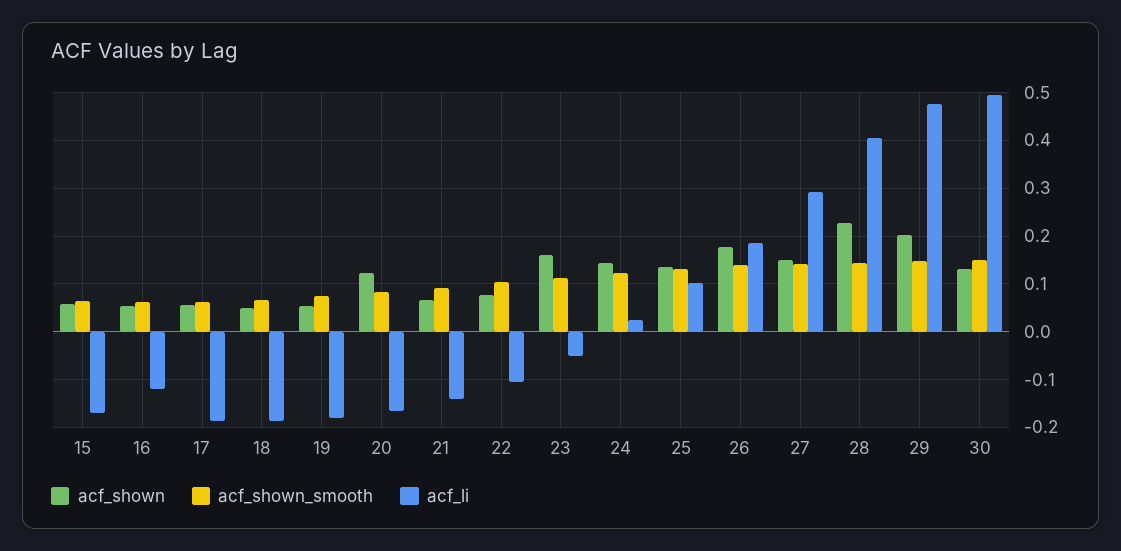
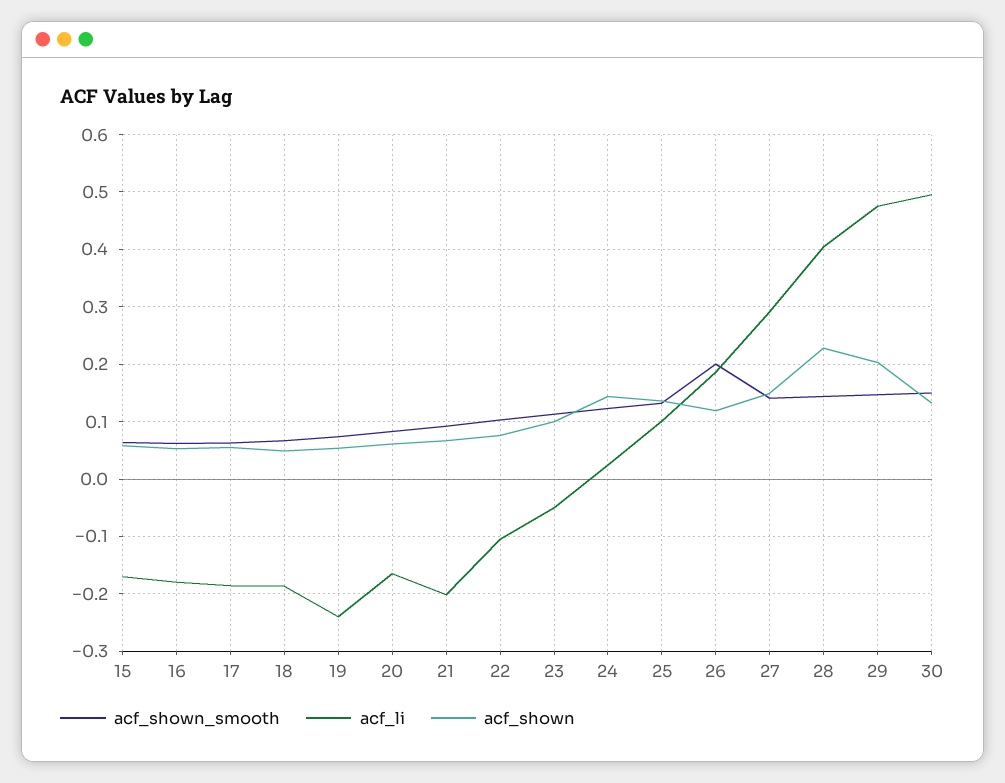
acf_li, 16: -0.12 -> -0.18
acf_li, 19: -0.18 -> -0.24
acf_shown, 20: 0.12 -> 0.06
acf_li, 21: -0.14 -> -0.2
acf_shown, 23: 0.16 -> 0.1
acf_shown, 26: 0.18 -> 0.12
acf_shown_smooth, 26: 0.14 -> 0.2

